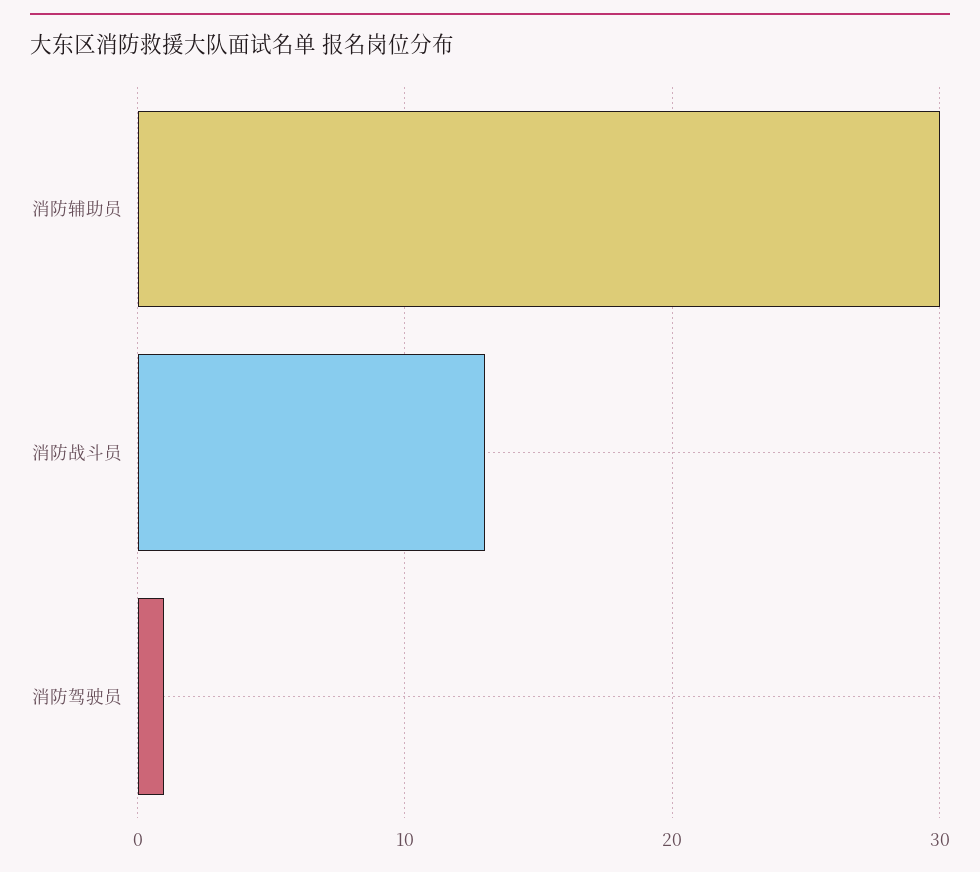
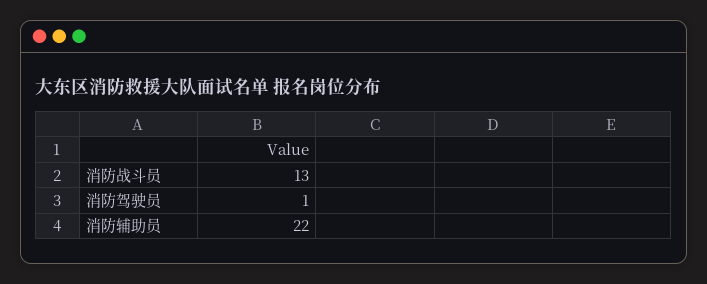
消防辅助员: 30 -> 22

